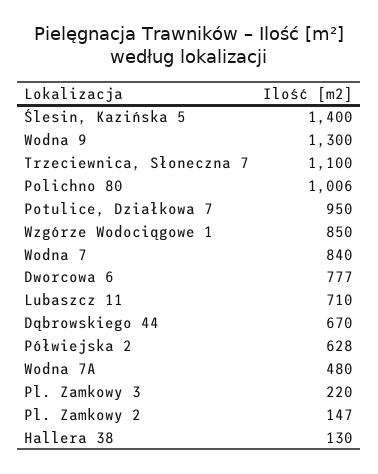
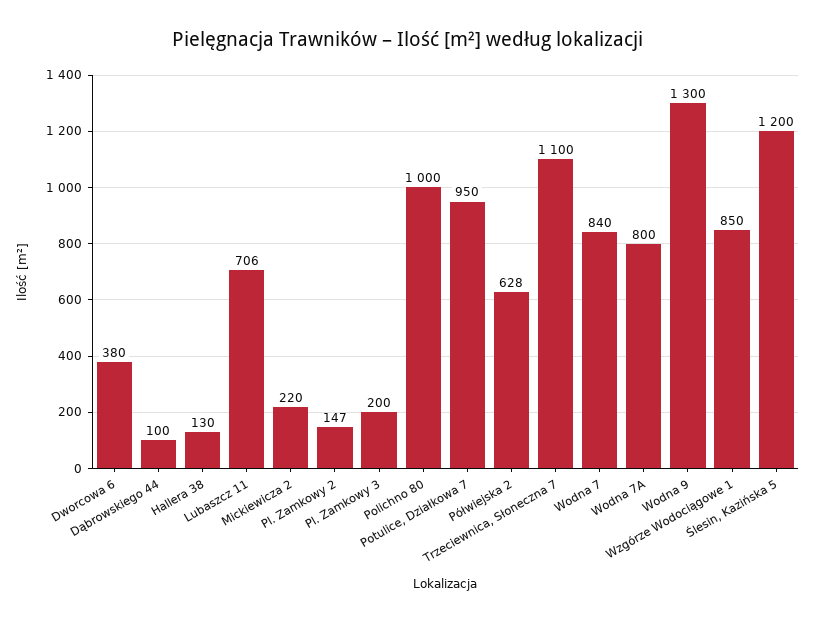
Ślesin, Kazińska 5: 1400 -> 1200
Polichno 80: 1006 -> 1000
Dworcowa 6: 777 -> 380
Lubaszcz 11: 710 -> 706
Dąbrowskiego 44: 670 -> 100
Wodna 7A: 480 -> 800
Pl. Zamkowy 3: 220 -> 200
Mickiewicza 2: none -> 220

